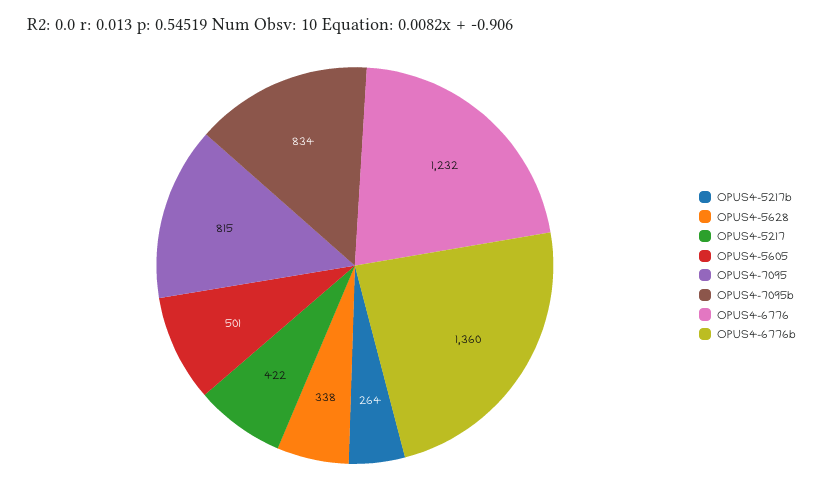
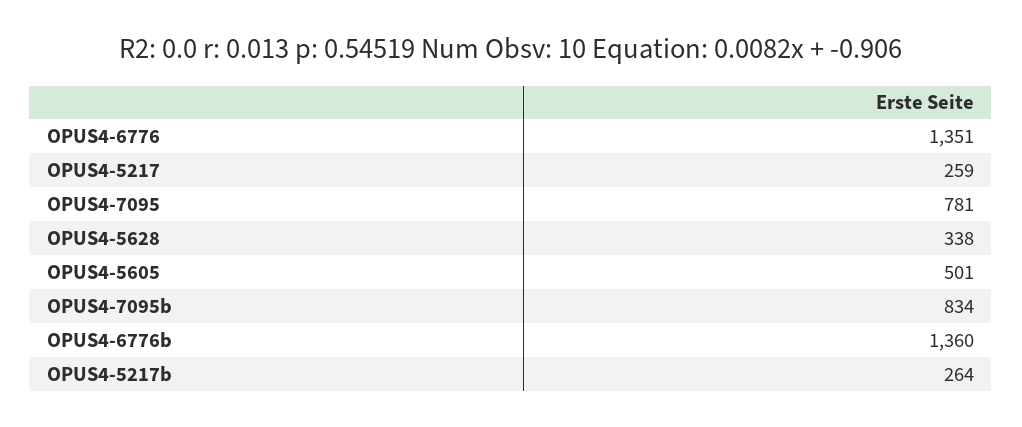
OPUS4-5217: 422 -> 259
OPUS4-7095: 815 -> 781
OPUS4-6776: 1232 -> 1351

